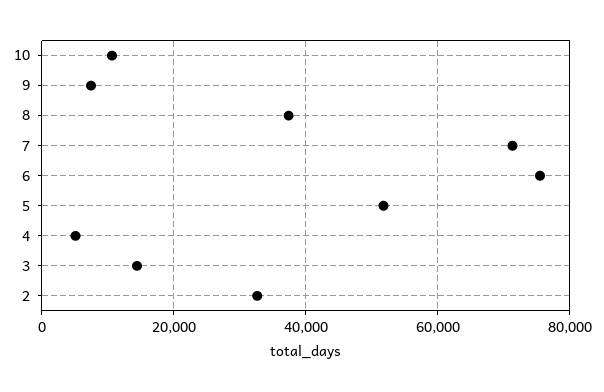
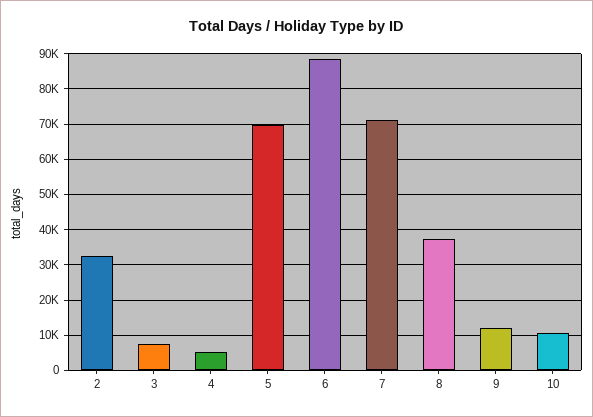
9: 8000 -> 12000
6: 76000 -> 88000
5: 52000 -> 70000
3: 14000 -> 8000

